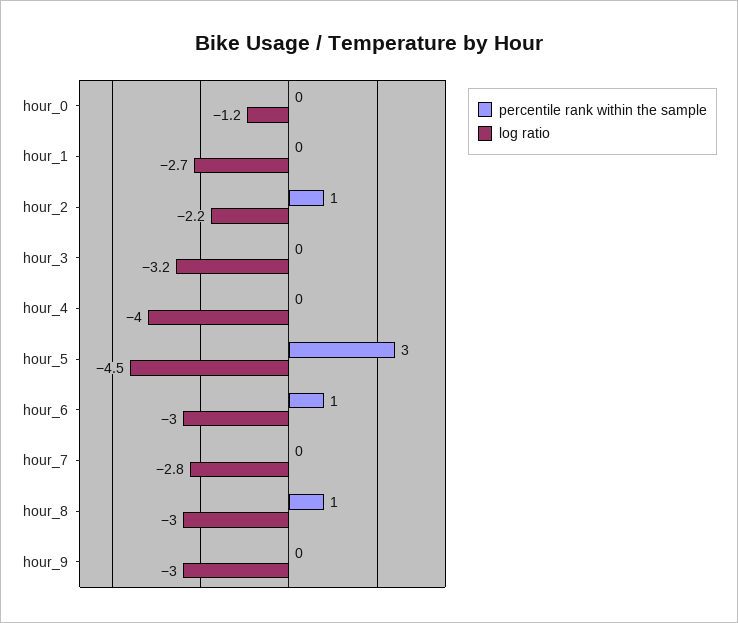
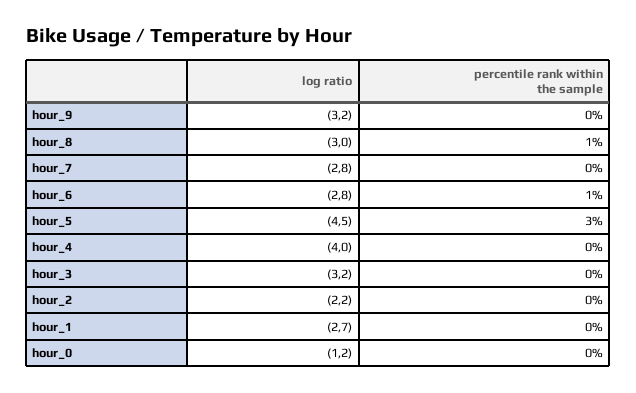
percentile rank within the sample, hour_2: 1 -> 0
log ratio, hour_6: -3 -> -2.8
log ratio, hour_9: -3 -> -3.2

